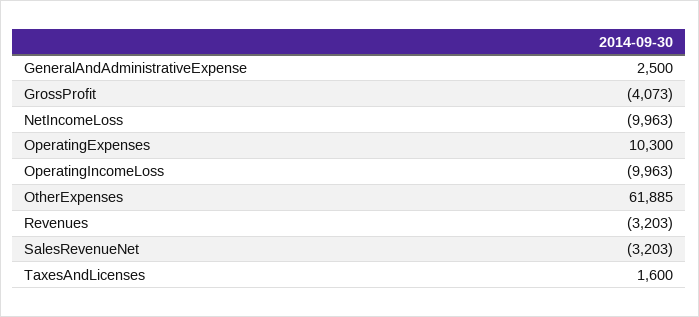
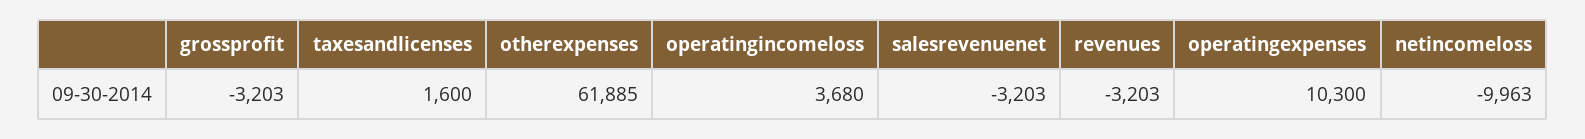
GeneralAndAdministrativeExpense: 2500 -> none
GrossProfit: -4073 -> -3203
OperatingIncomeLoss: -9963 -> 3680

